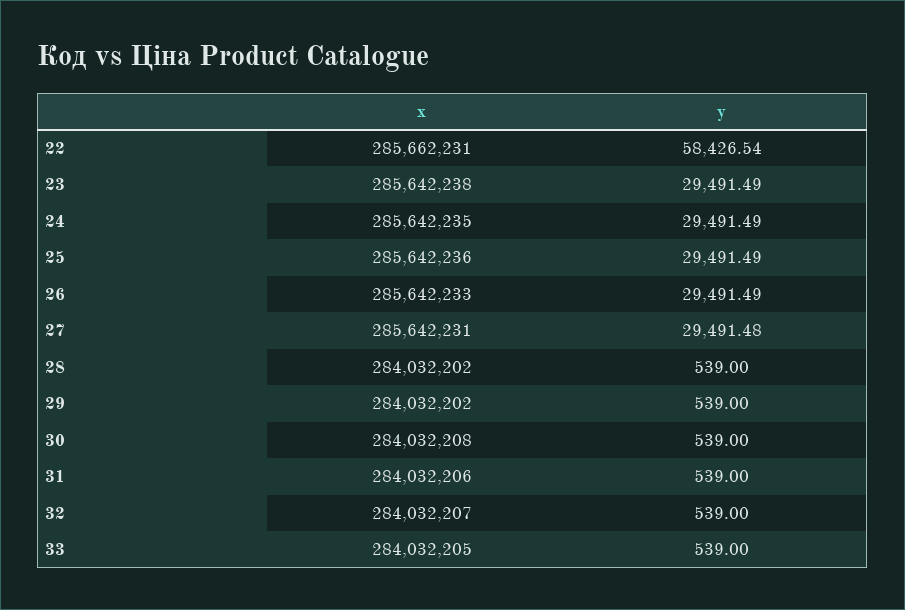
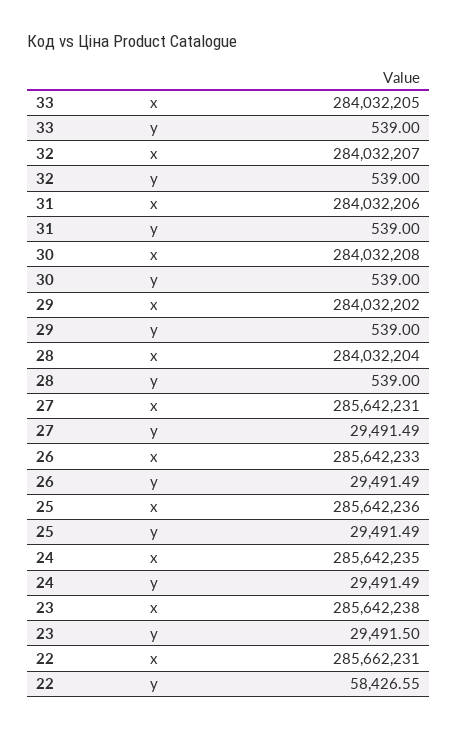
y, 22: 58426.54 -> 58426.55
y, 23: 29491.49 -> 29491.5
y, 27: 29491.48 -> 29491.49
x, 28: 284032202 -> 284032204

